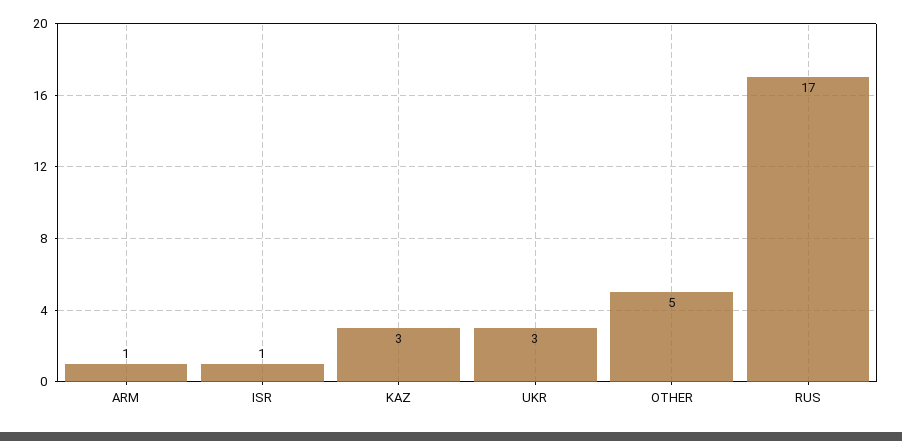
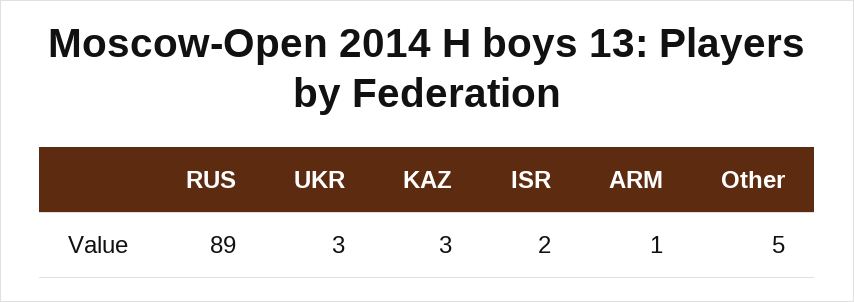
ISR: 1 -> 2
RUS: 17 -> 89

